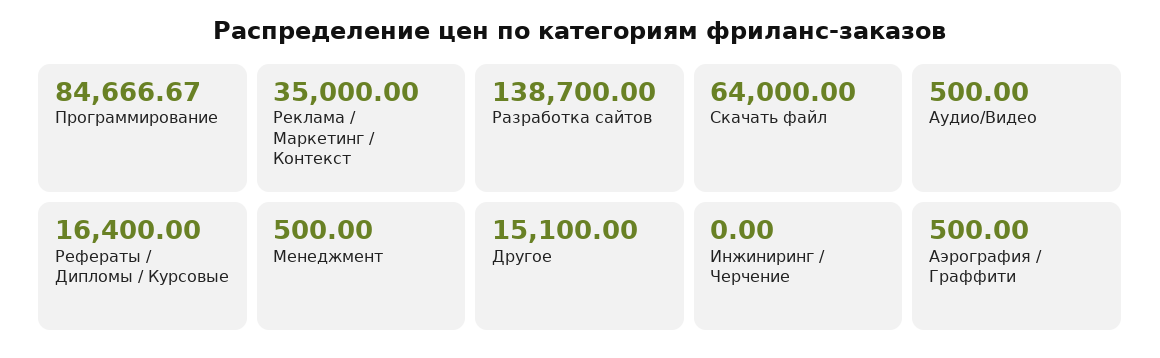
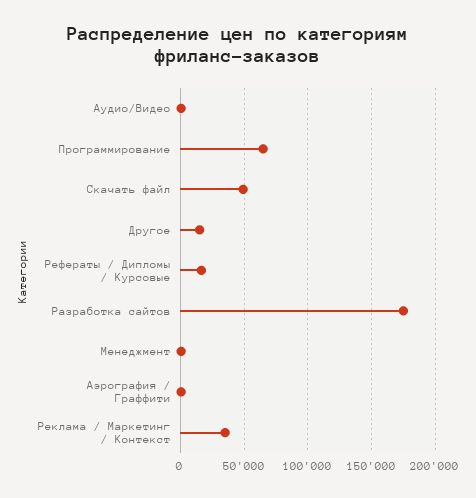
Программирование: 84666.67 -> 65000
Разработка сайтов: 138700 -> 175000
Скачать файл: 64000 -> 50000
Инжиниринг / Черчение: 0 -> none

